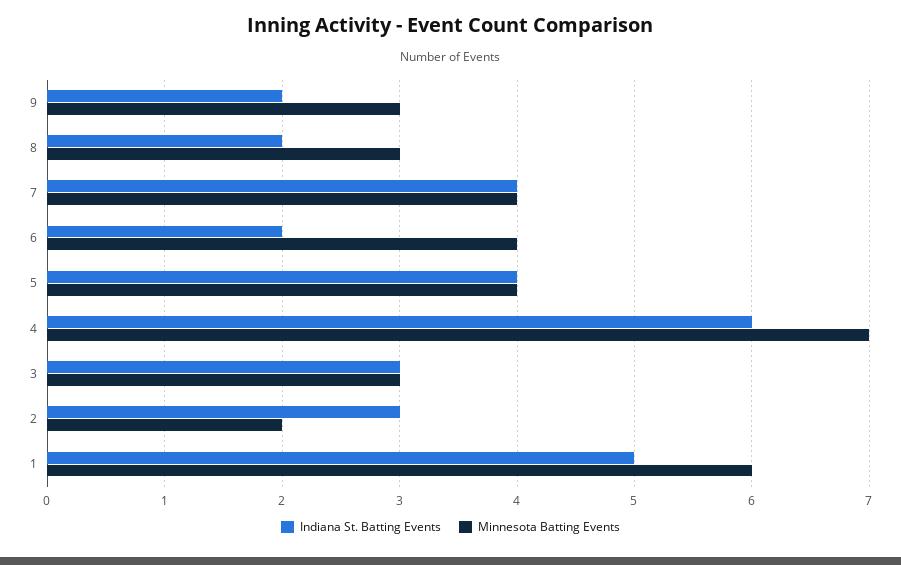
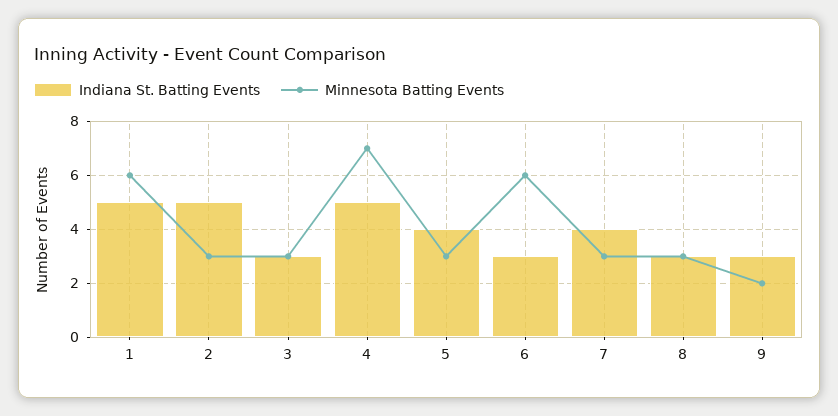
Indiana St. Batting Events, 9: 2 -> 3
Minnesota Batting Events, 9: 3 -> 2
Indiana St. Batting Events, 8: 2 -> 3
Minnesota Batting Events, 7: 4 -> 3
Indiana St. Batting Events, 6: 2 -> 3
Minnesota Batting Events, 6: 4 -> 6
Minnesota Batting Events, 5: 4 -> 3
Indiana St. Batting Events, 4: 6 -> 5
Indiana St. Batting Events, 2: 3 -> 5
Minnesota Batting Events, 2: 2 -> 3

